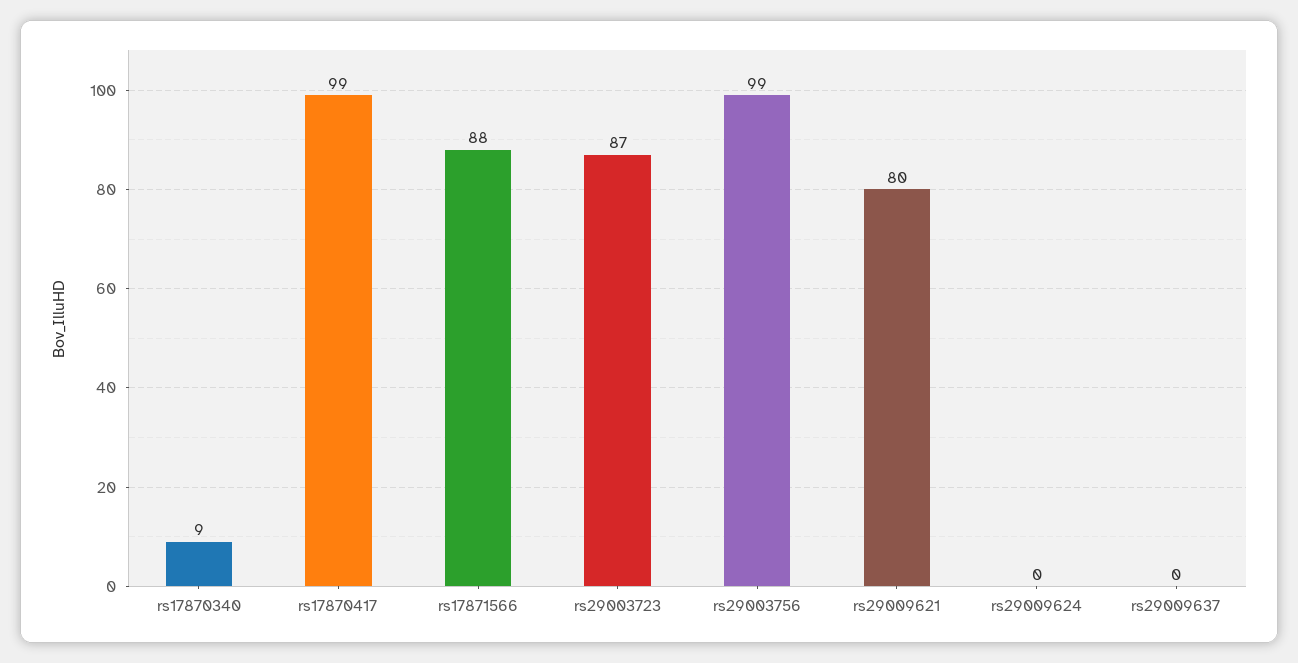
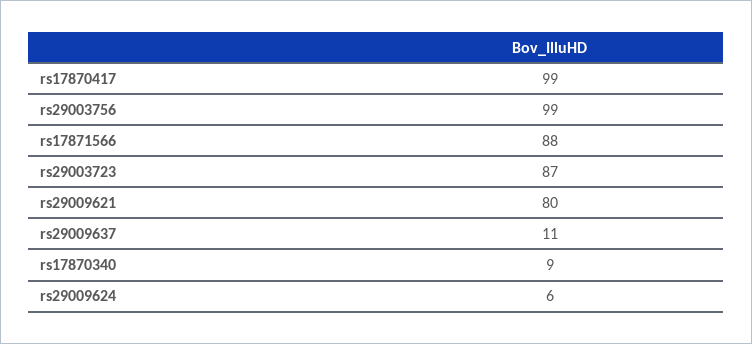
rs29009624: 0 -> 6
rs29009637: 0 -> 11

